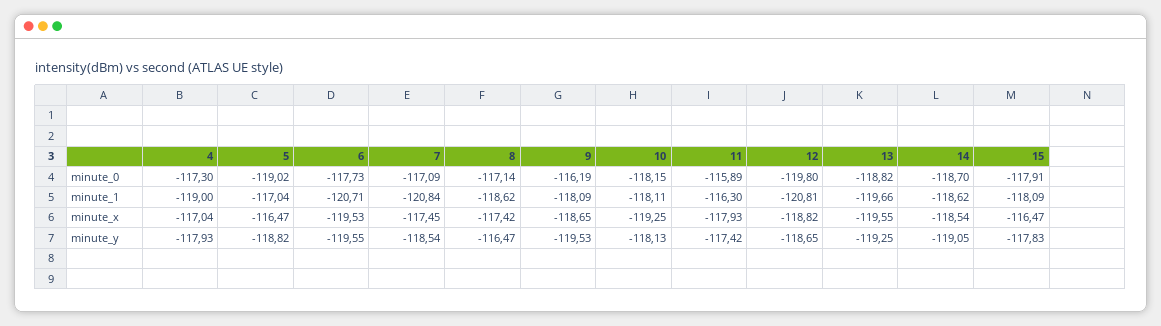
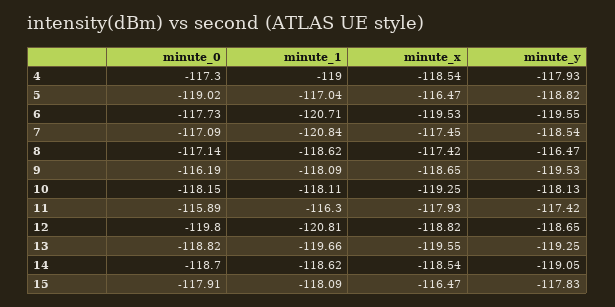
4, minute_x: -117.04 -> -118.54

